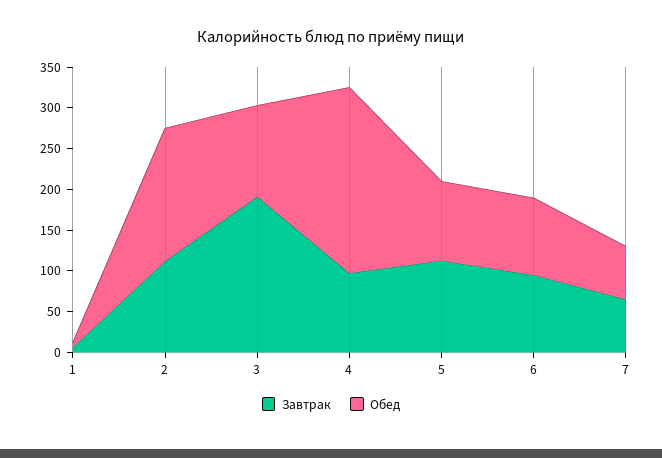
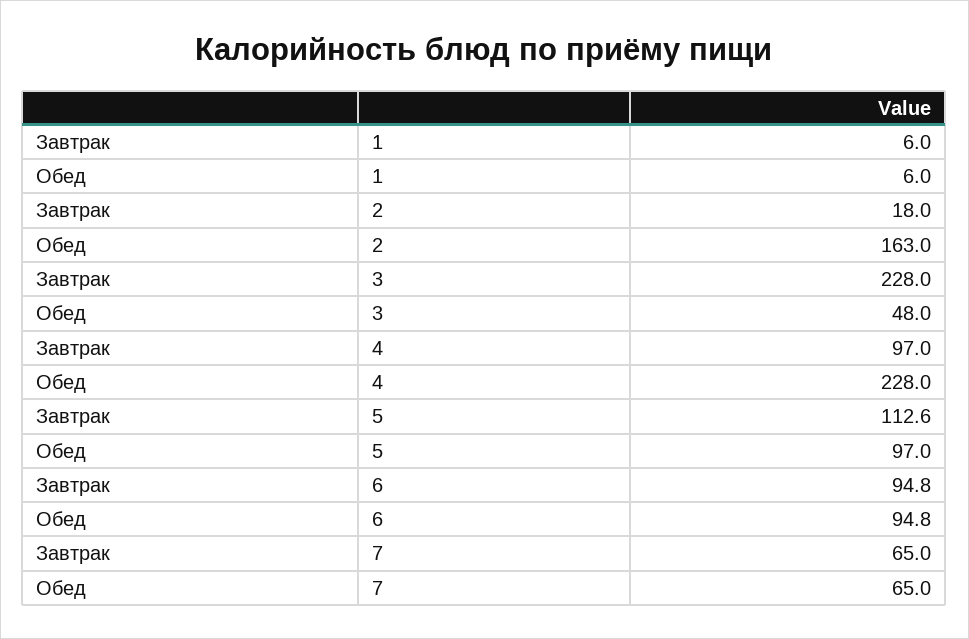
Завтрак, 2: 110 -> 18
Завтрак, 3: 190 -> 228
Обед, 3: 110 -> 48

